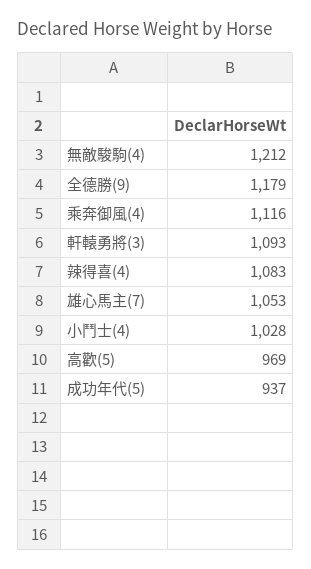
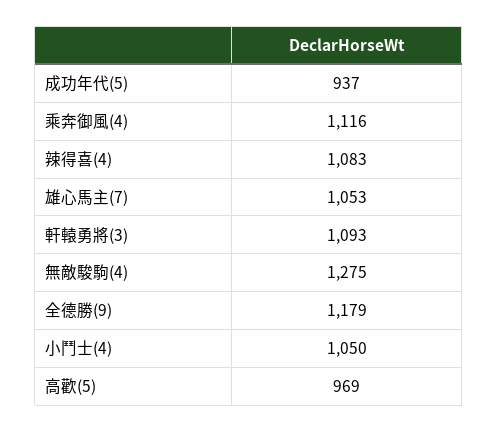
無敵駿駒(4): 1212 -> 1275
小鬥士(4): 1028 -> 1050

